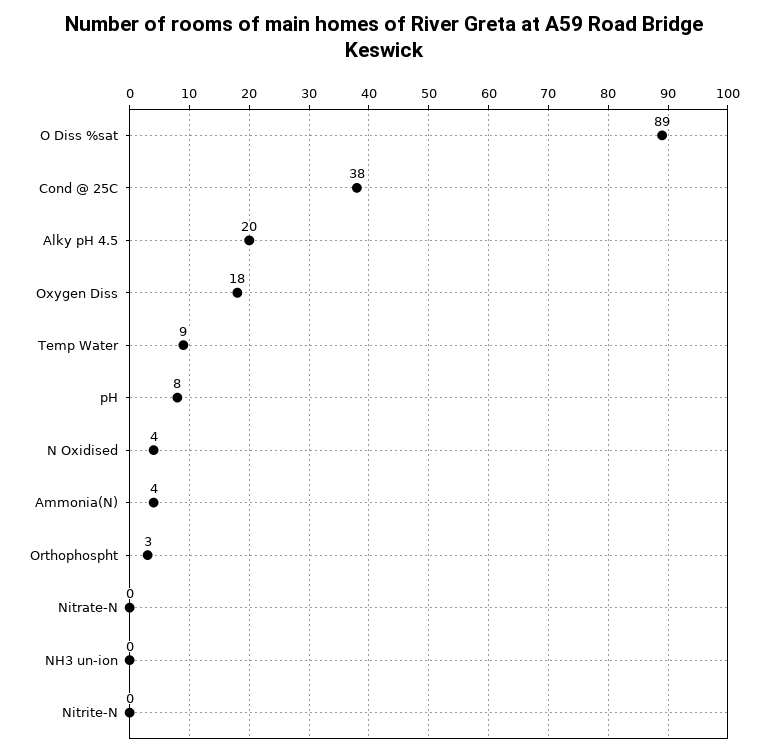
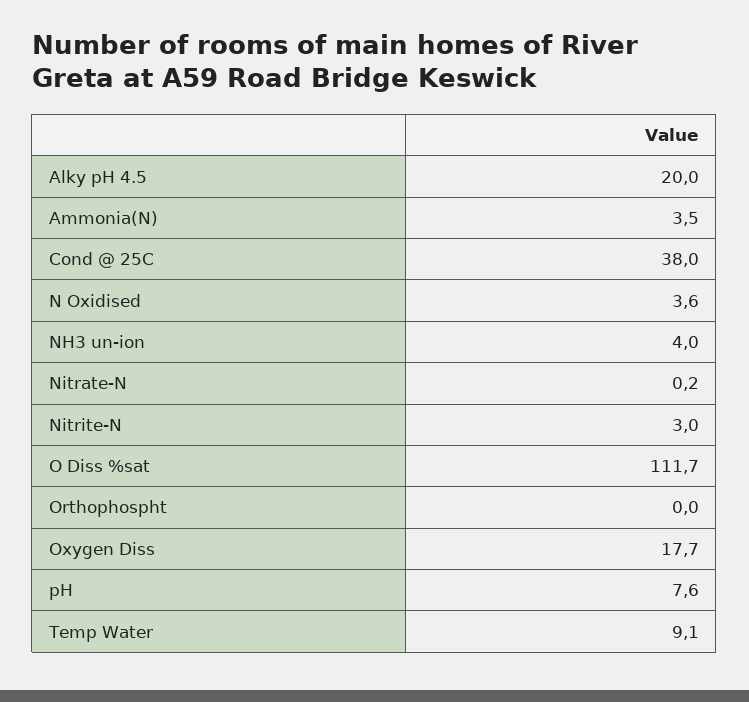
O Diss %sat: 89 -> 111.7
Orthophospht: 3 -> 0
NH3 un-ion: 0 -> 4
Nitrite-N: 0 -> 3

